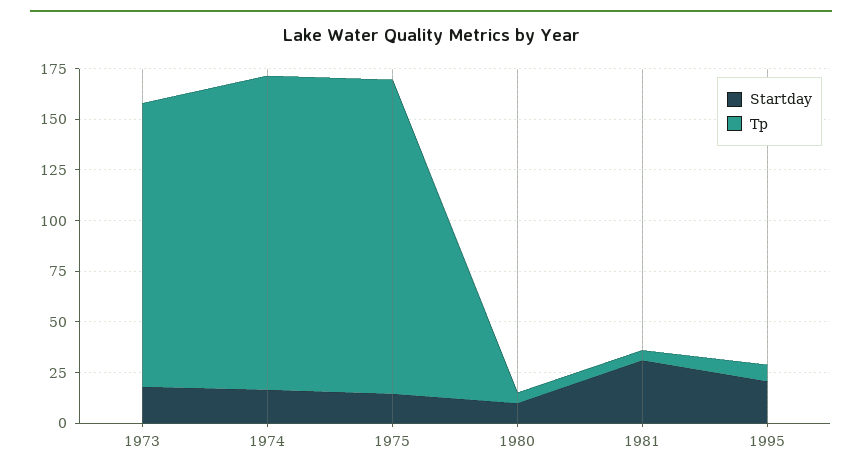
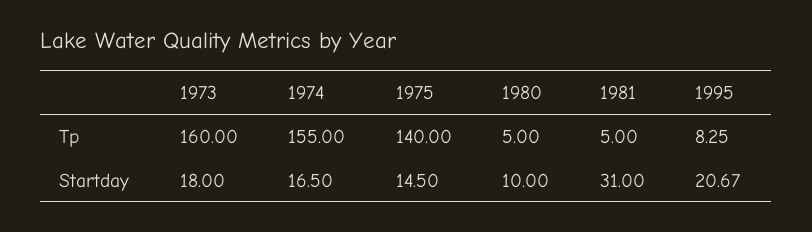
Tp, 1973: 140 -> 160
Tp, 1975: 155 -> 140

